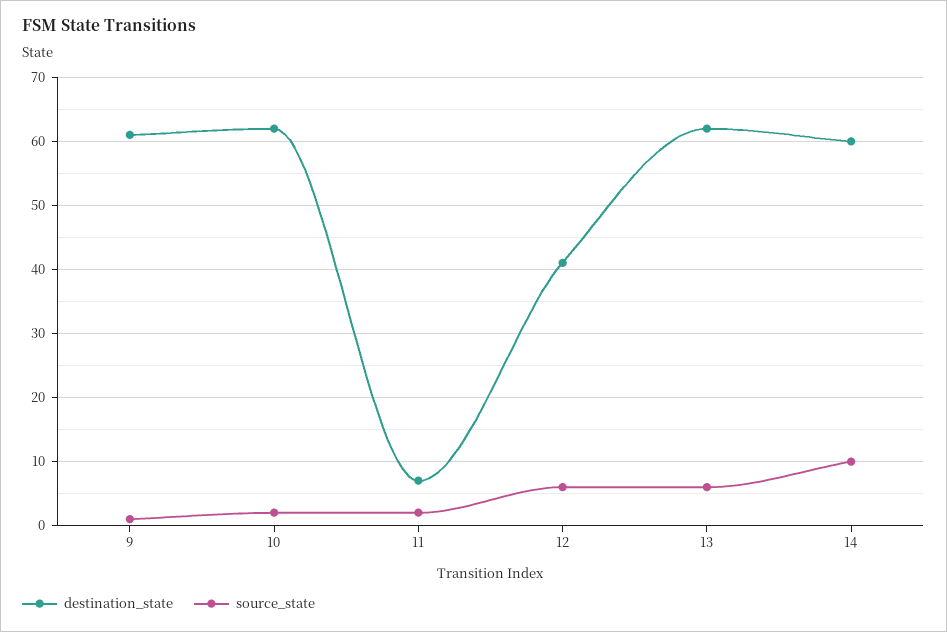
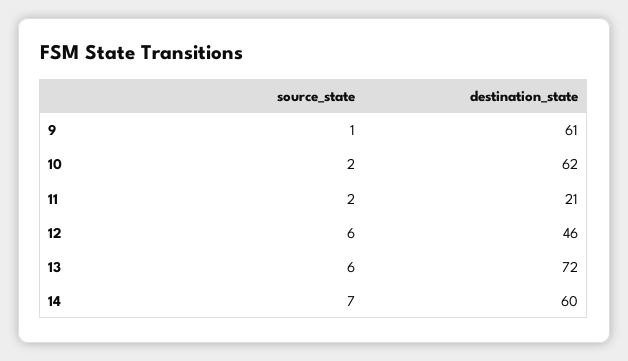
destination_state, 11: 7 -> 21
destination_state, 12: 41 -> 46
destination_state, 13: 62 -> 72
source_state, 14: 10 -> 7

